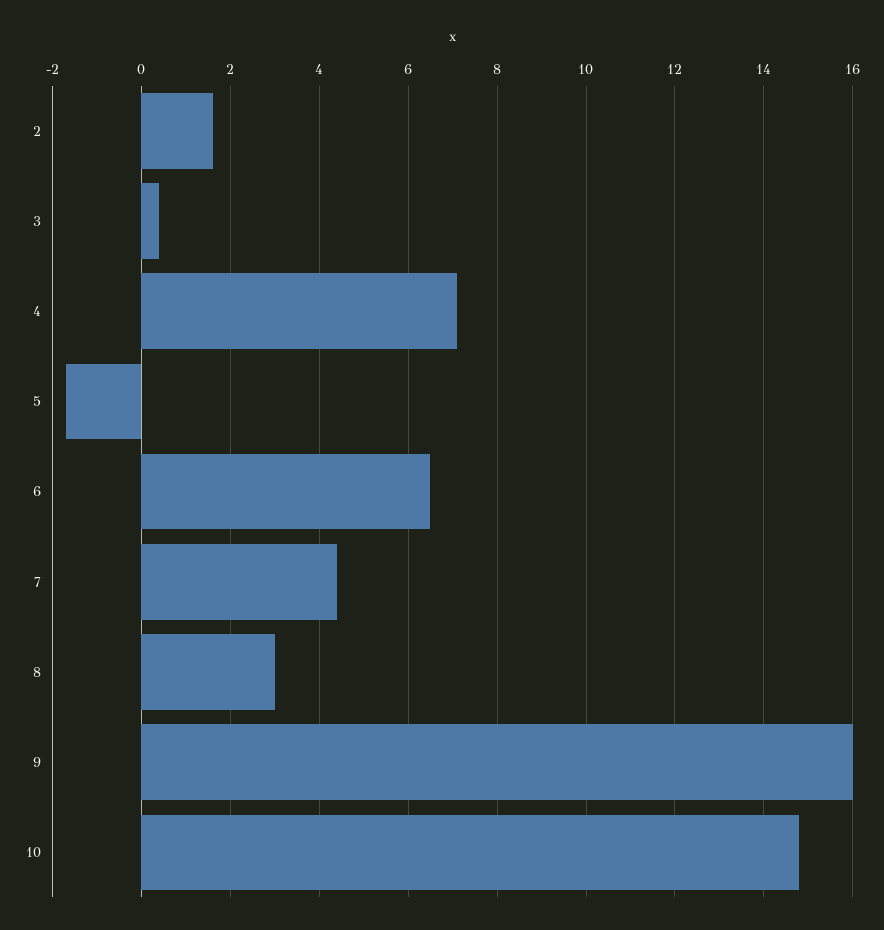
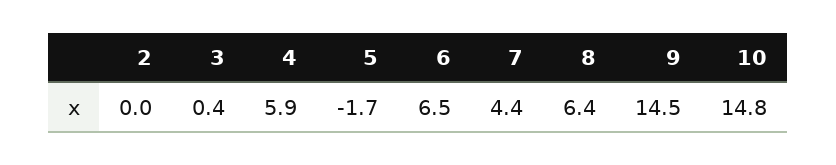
2: 1.5 -> 0
4: 7 -> 5.9
8: 3 -> 6.4
9: 16 -> 14.5

